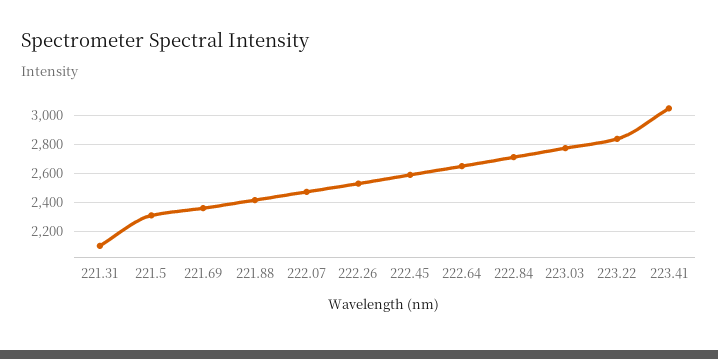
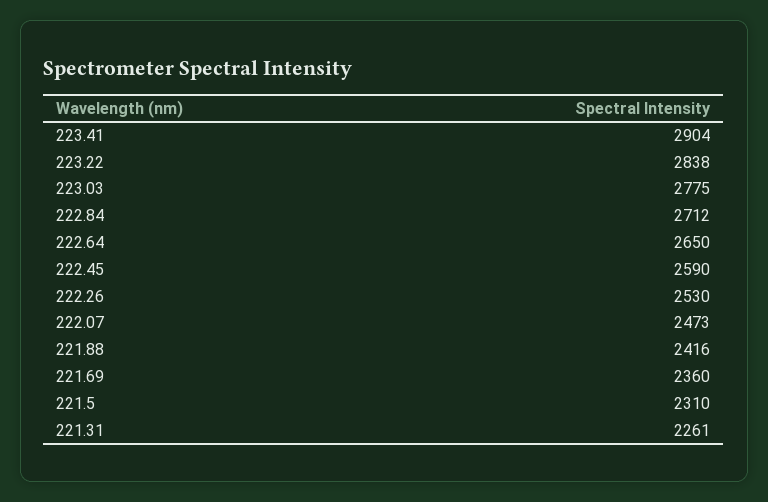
221.31: 2100 -> 2261
223.41: 3050 -> 2904

